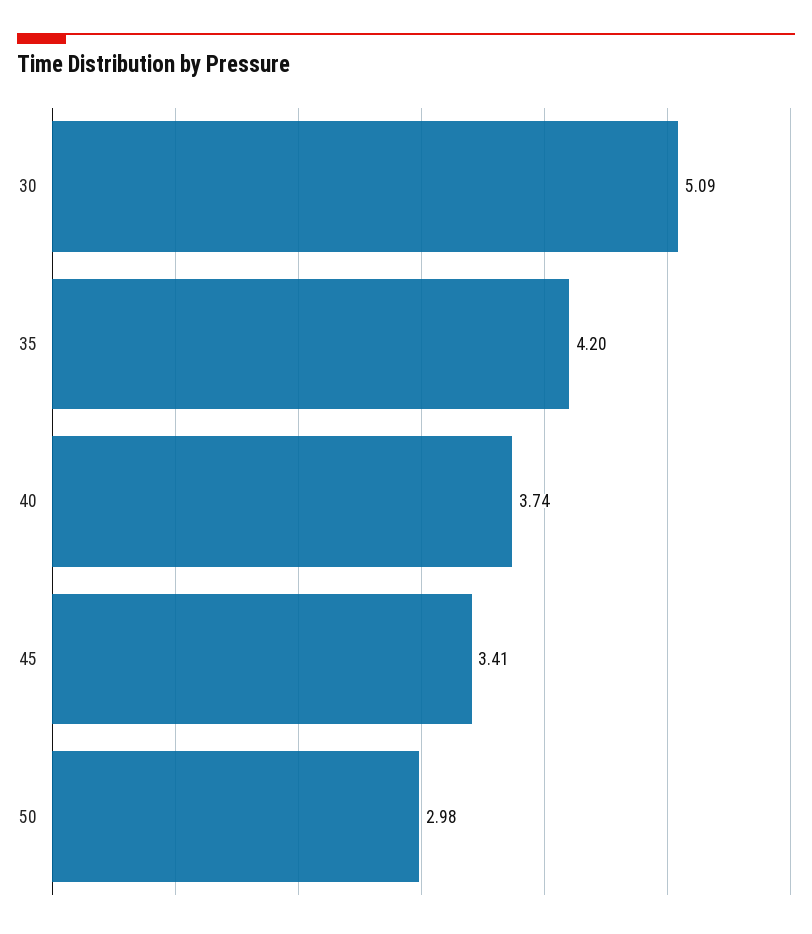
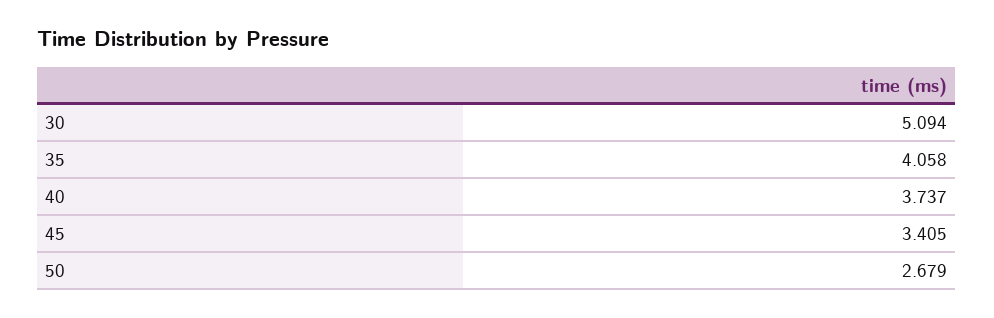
35: 4.2 -> 4.058
50: 2.98 -> 2.679

